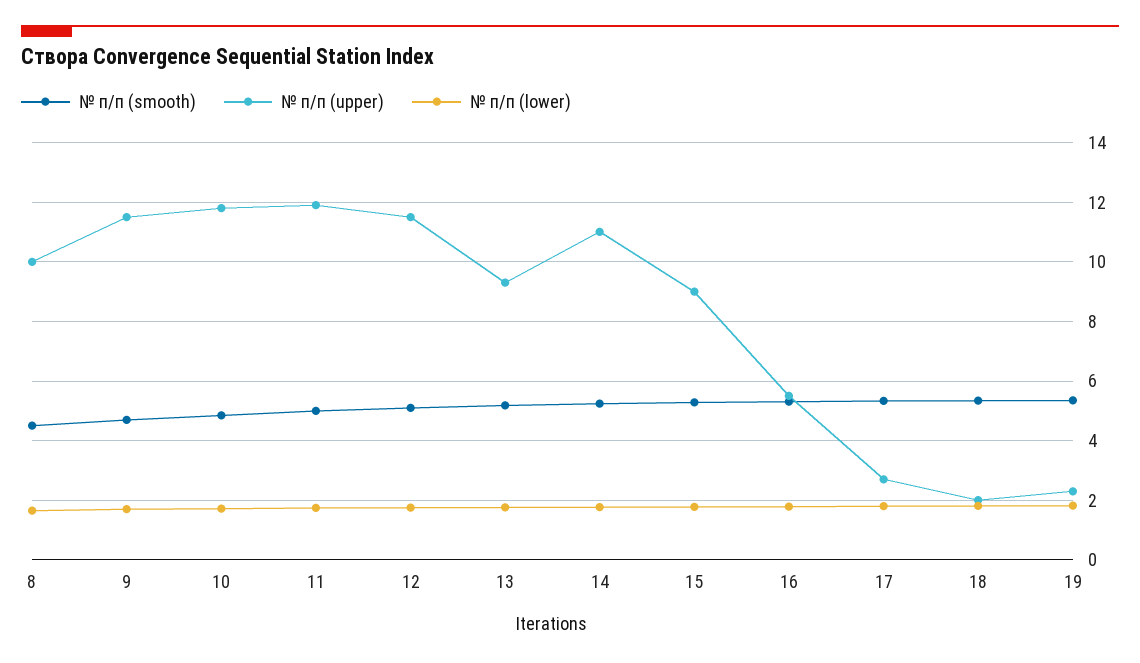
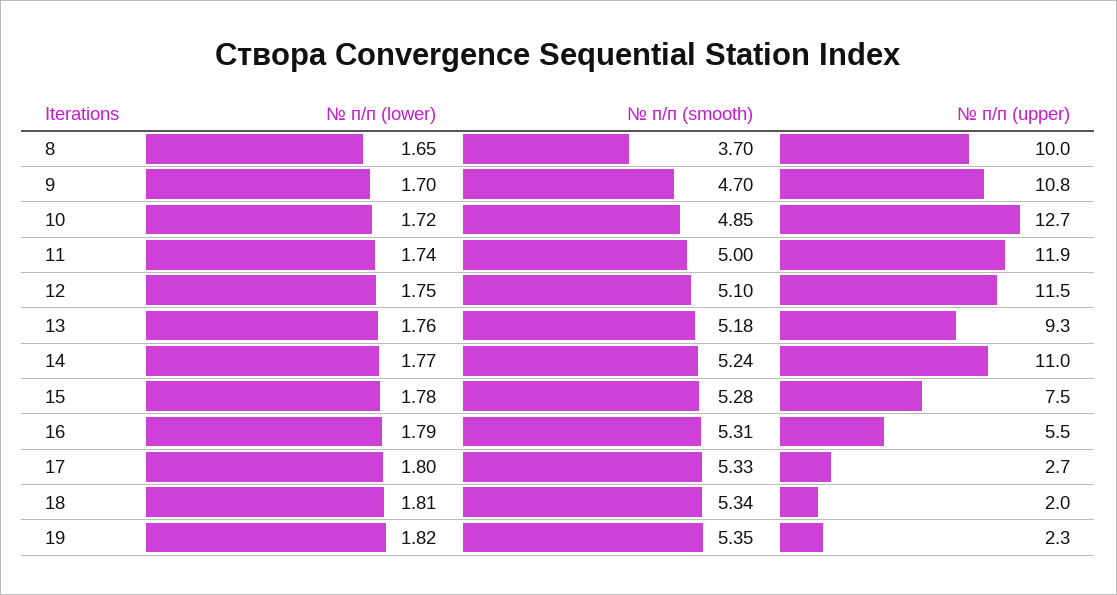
№ п/п (smooth), 8: 4.5 -> 3.7
№ п/п (upper), 9: 11.5 -> 10.8
№ п/п (upper), 10: 11.75 -> 12.7
№ п/п (upper), 15: 9 -> 7.5

